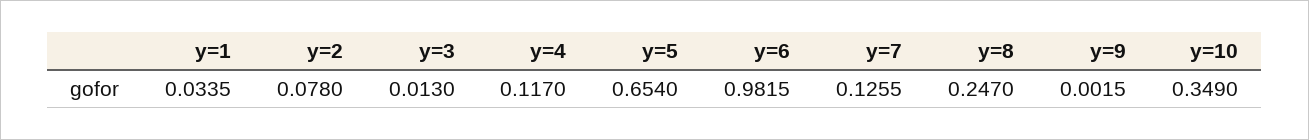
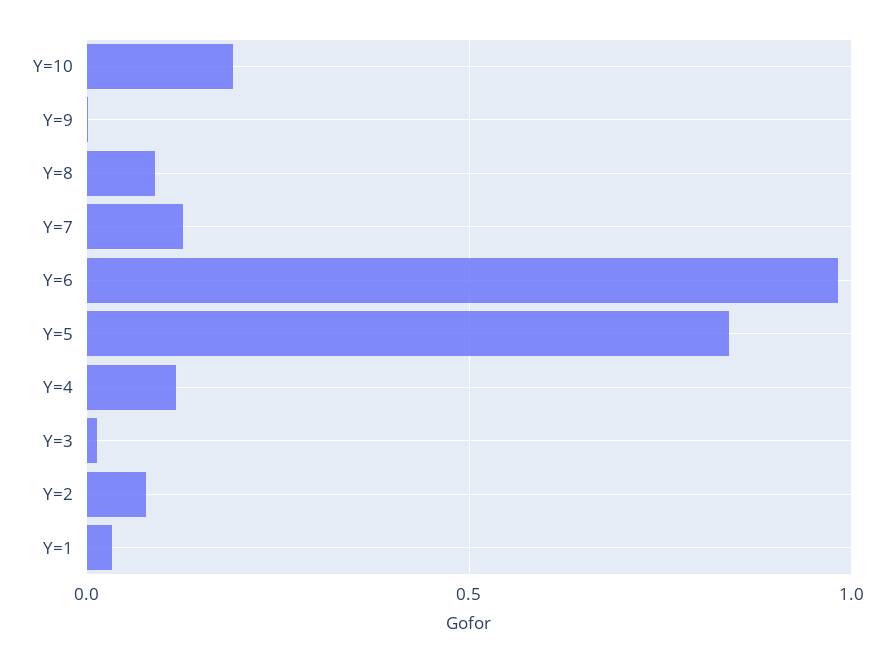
y=5: 0.654 -> 0.85
y=8: 0.247 -> 0.1
y=10: 0.349 -> 0.2

